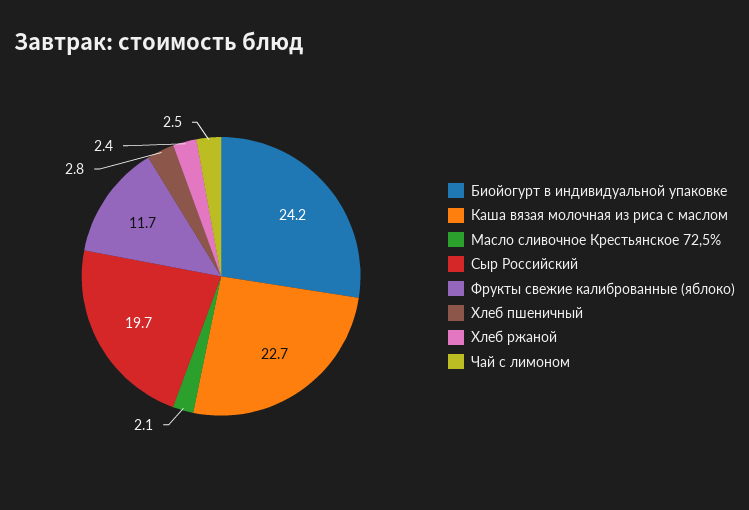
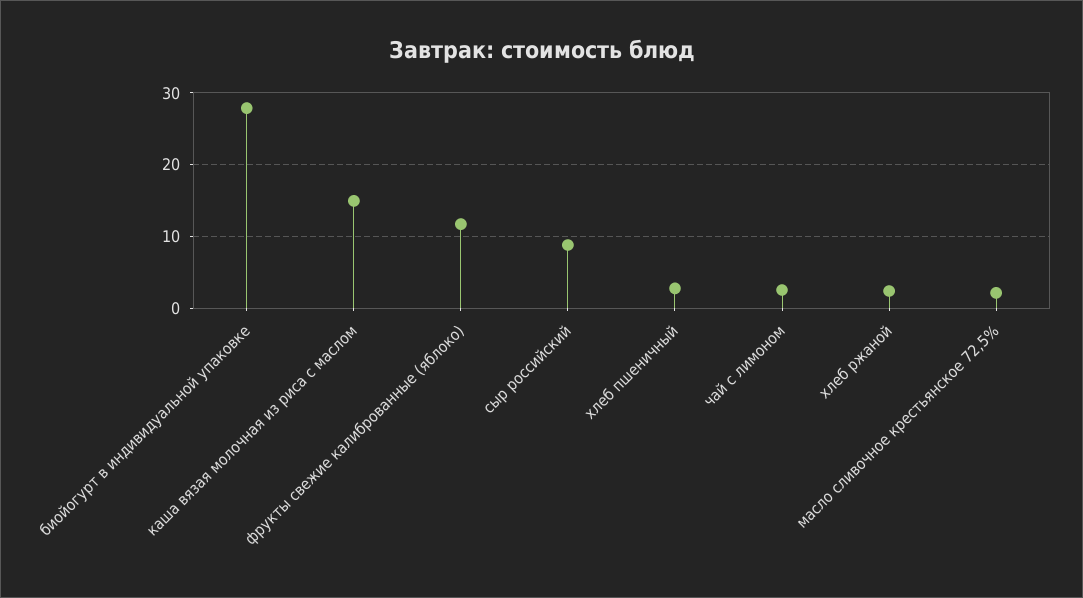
Биойогурт в индивидуальной упаковке: 24.2 -> 28
Каша вязая молочная из риса с маслом: 22.7 -> 15
Сыр Российский: 19.7 -> 9

